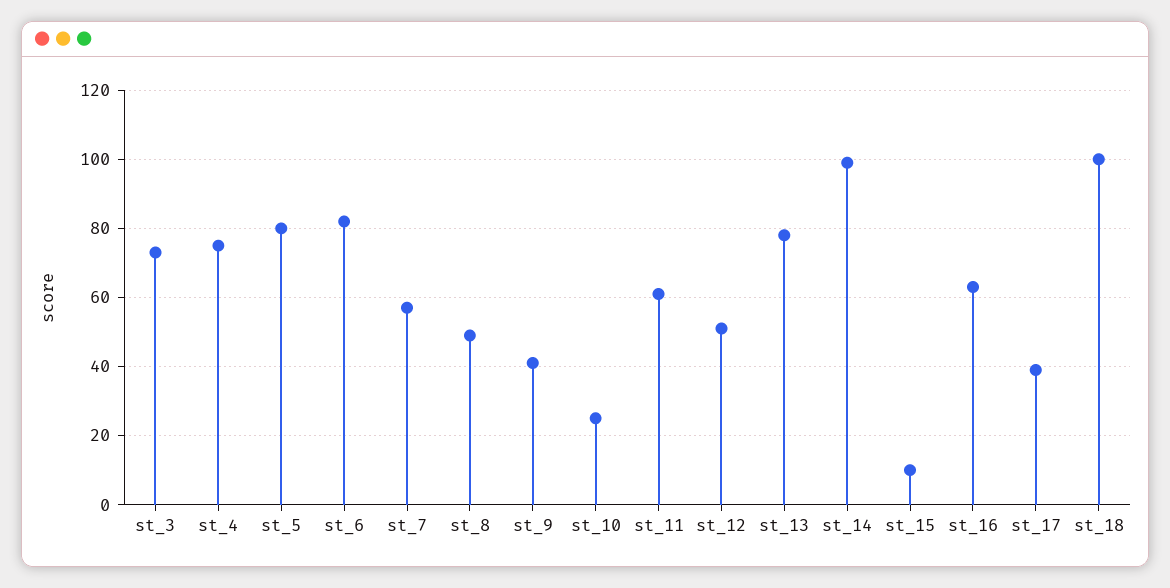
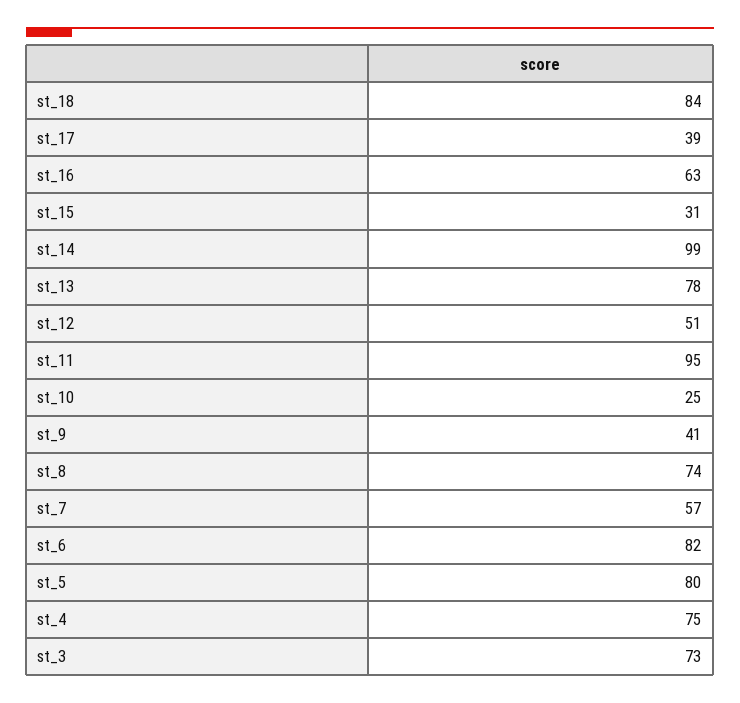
st_8: 50 -> 74
st_11: 60 -> 95
st_15: 10 -> 31
st_18: 100 -> 84

